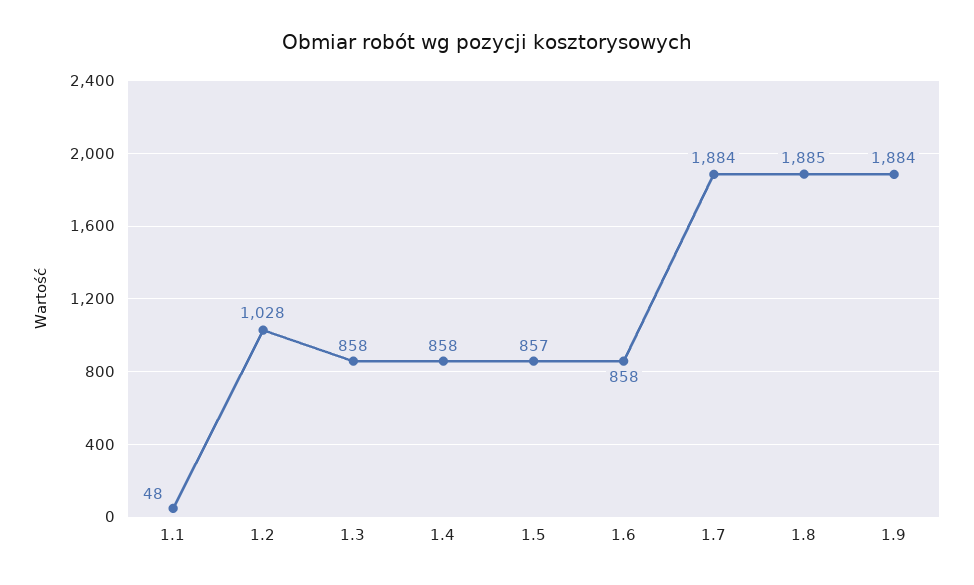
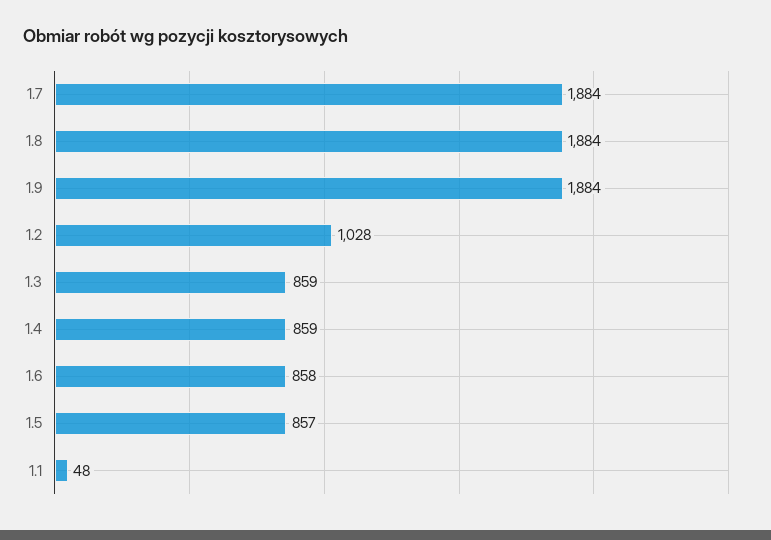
1.3: 858 -> 859
1.4: 858 -> 859
1.8: 1885 -> 1884

